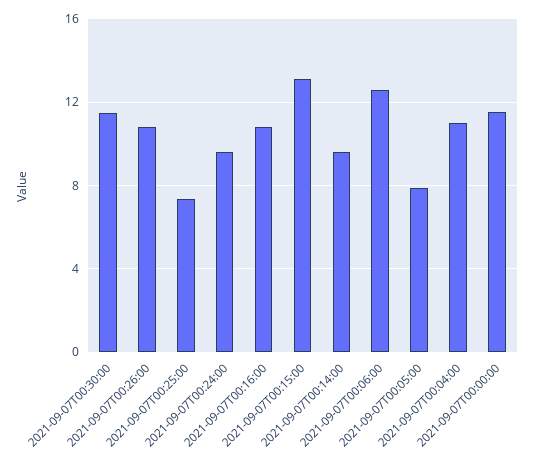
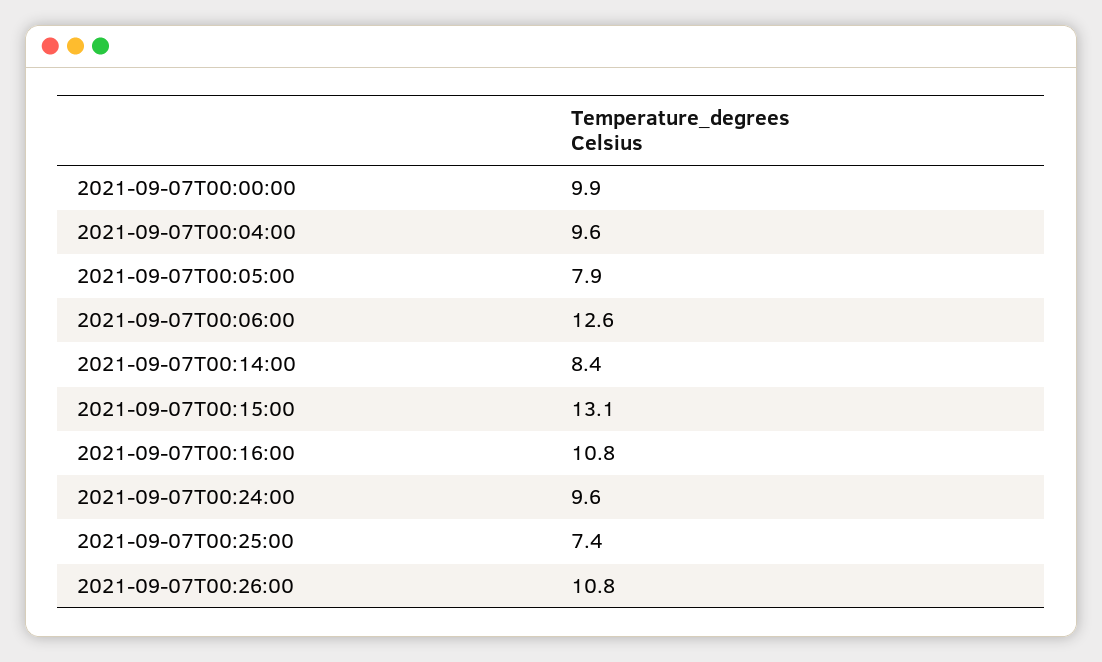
2021-09-07T00:30:00: 11.5 -> none
2021-09-07T00:14:00: 9.5 -> 8.4
2021-09-07T00:04:00: 11 -> 9.6
2021-09-07T00:00:00: 11.5 -> 9.9

